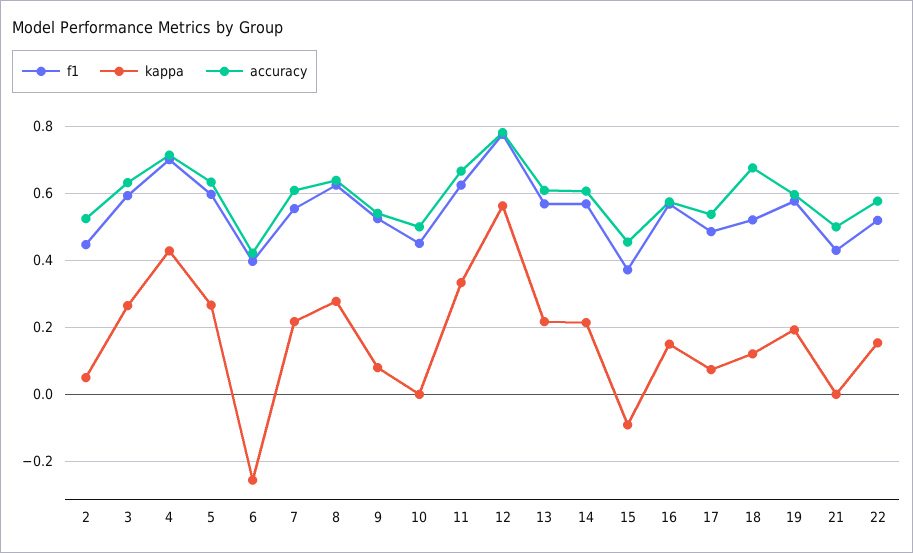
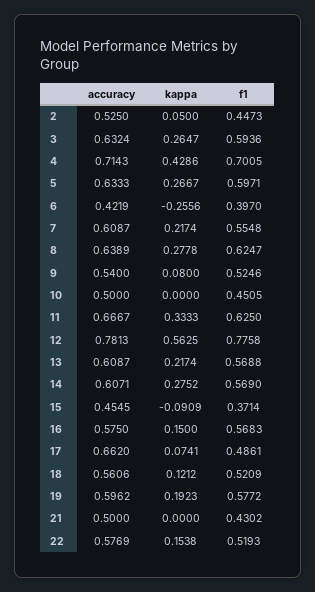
kappa, 14: 0.22 -> 0.2752
accuracy, 17: 0.54 -> 0.662
accuracy, 18: 0.68 -> 0.5606

